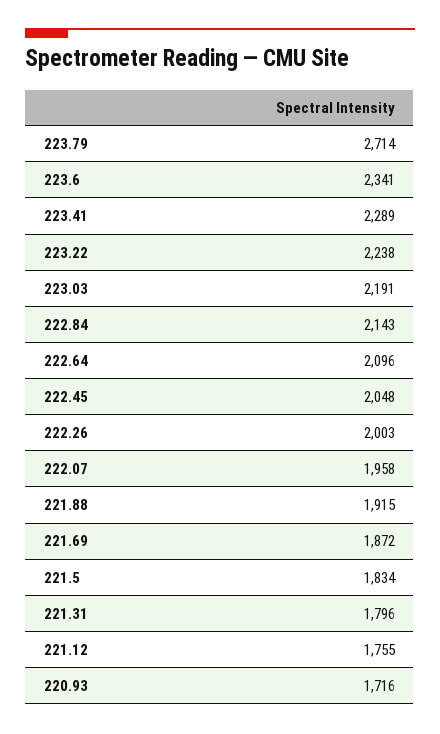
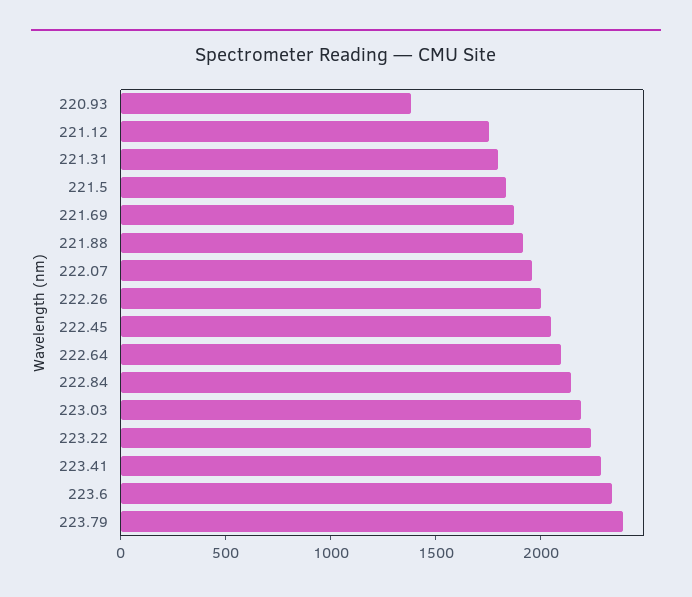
223.79: 2714 -> 2400
220.93: 1716 -> 1400

